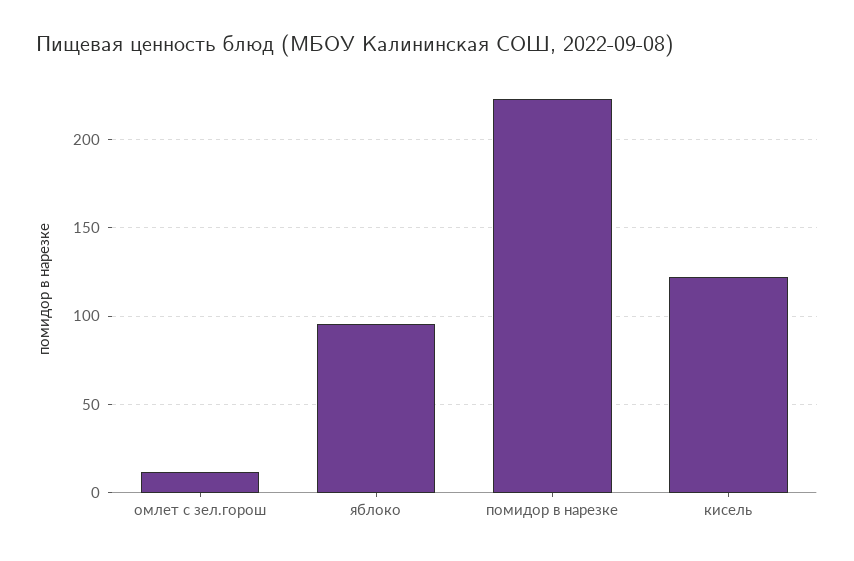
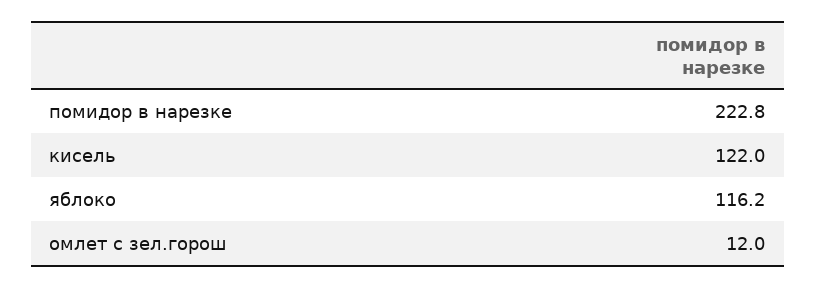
яблоко: 95 -> 116.2

